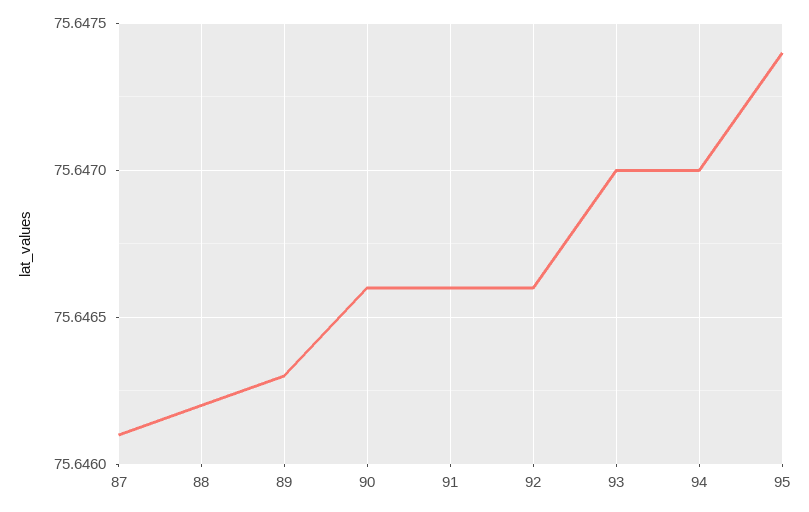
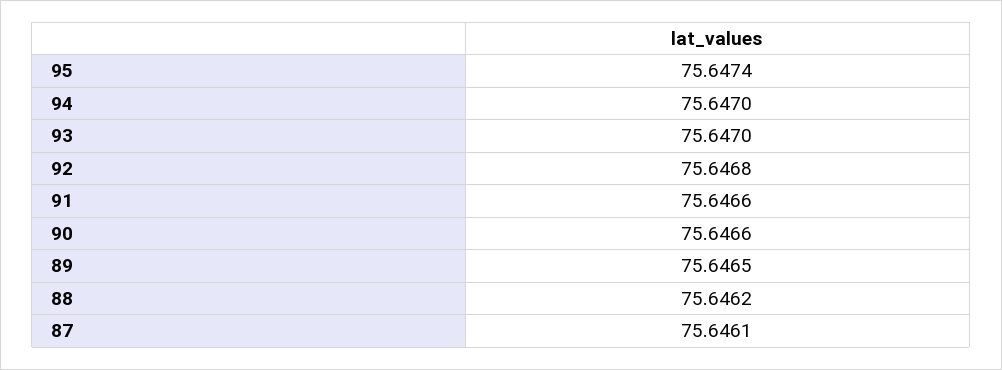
89: 75.6463 -> 75.6465
92: 75.6466 -> 75.6468

